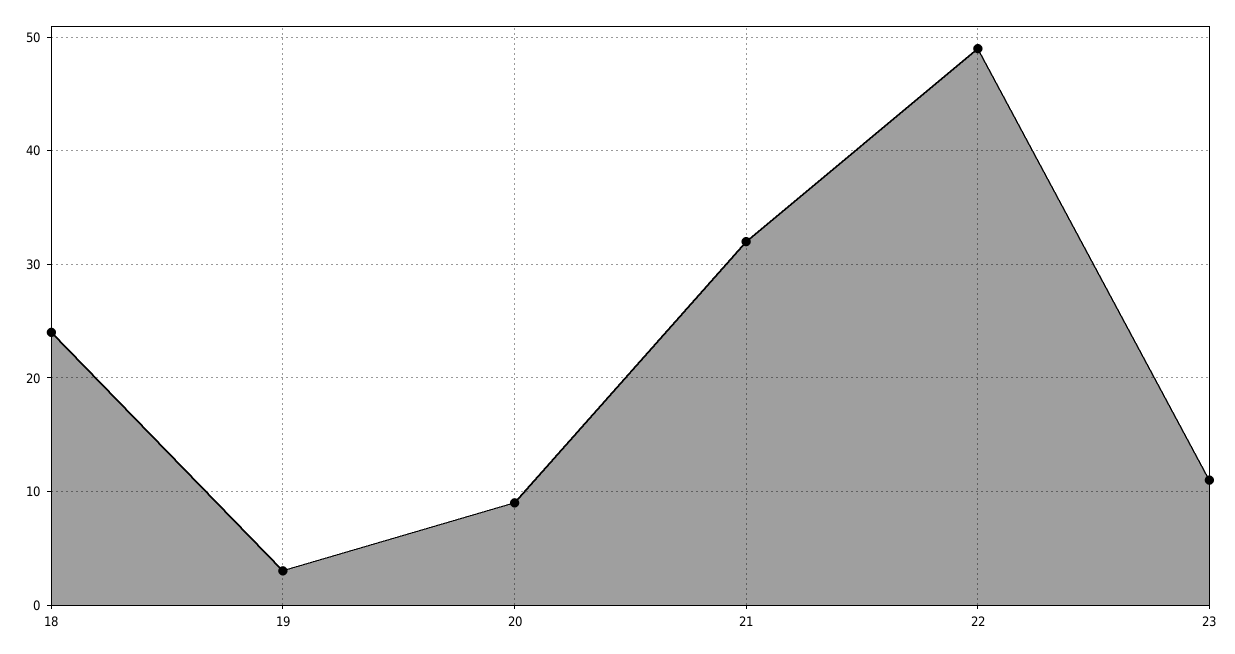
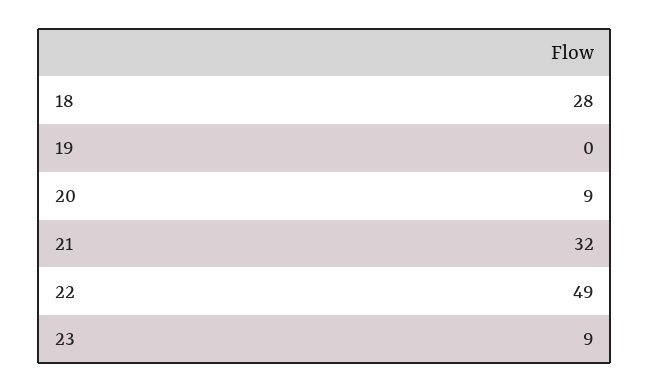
18: 24 -> 28
19: 3 -> 0
23: 11 -> 9

